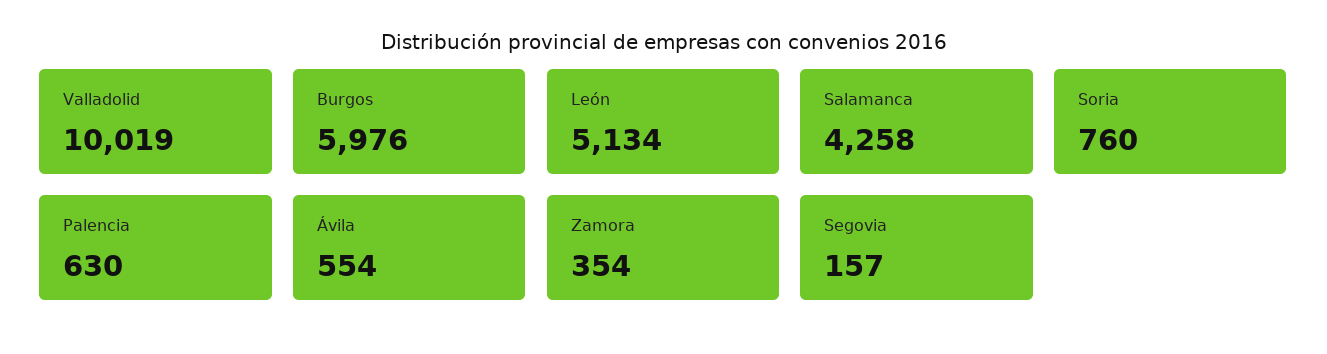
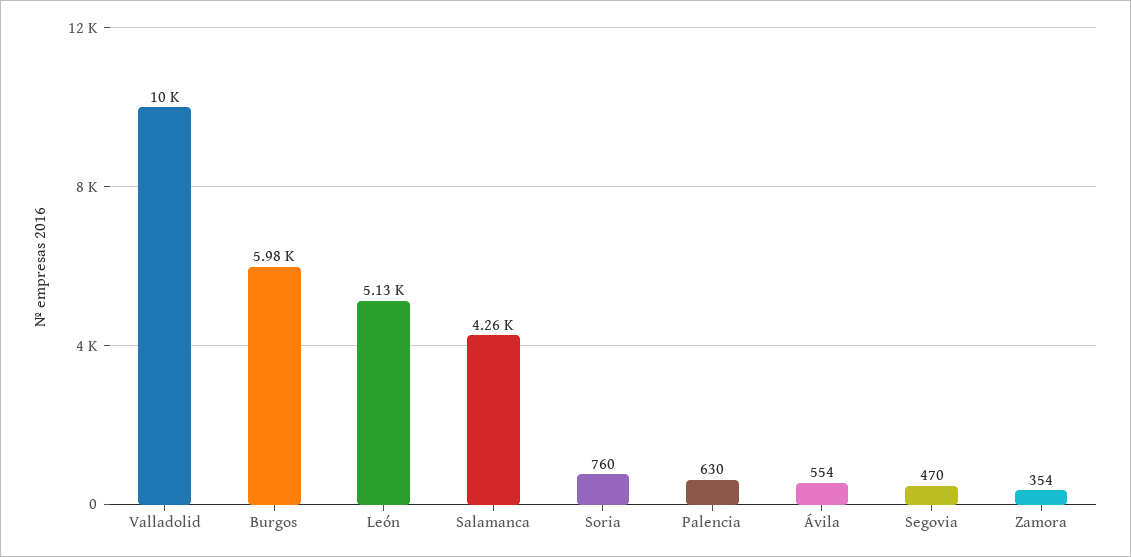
Segovia: 157 -> 470

